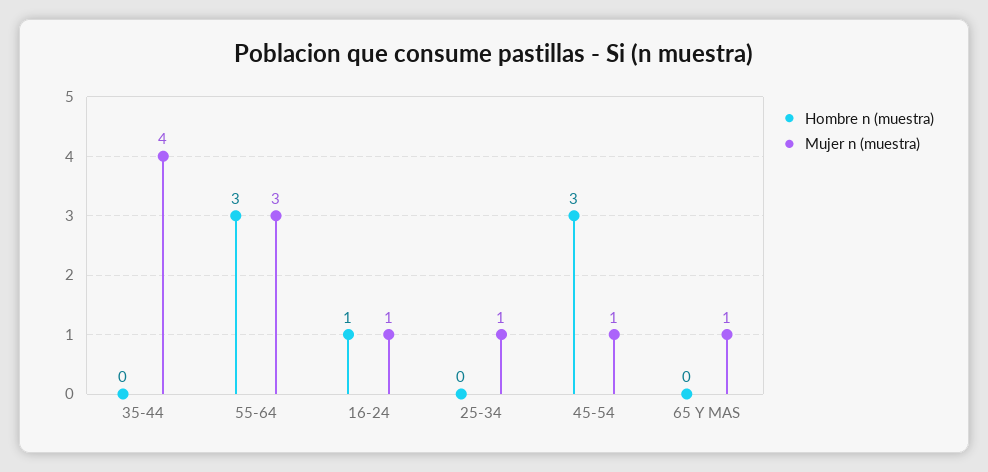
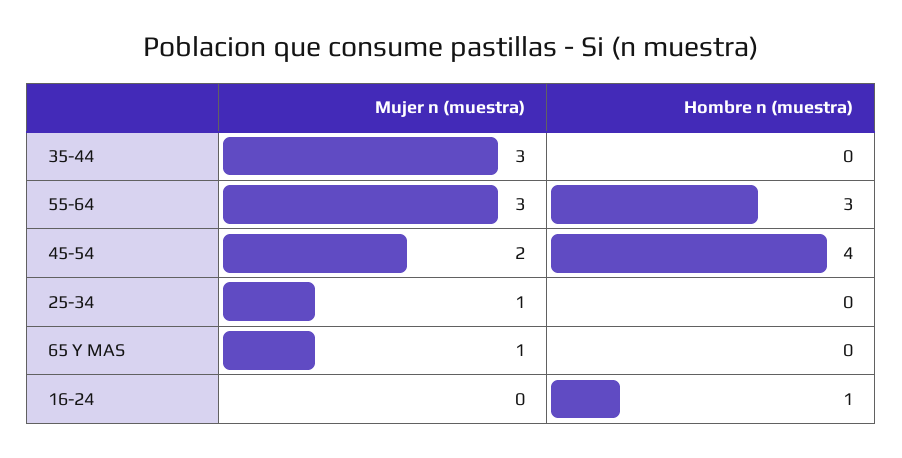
Mujer n (muestra), 35-44: 4 -> 3
Mujer n (muestra), 16-24: 1 -> 0
Hombre n (muestra), 45-54: 3 -> 4
Mujer n (muestra), 45-54: 1 -> 2

